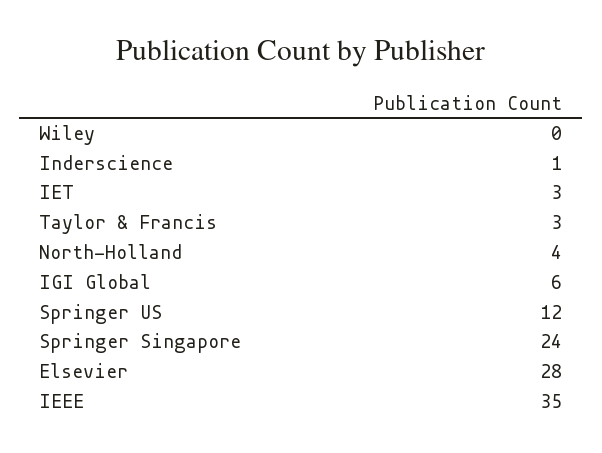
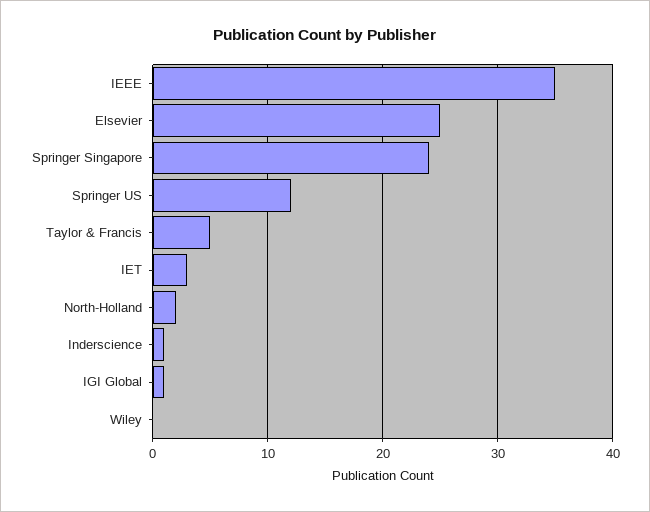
Taylor & Francis: 3 -> 5
North-Holland: 4 -> 2
IGI Global: 6 -> 1
Elsevier: 28 -> 25

